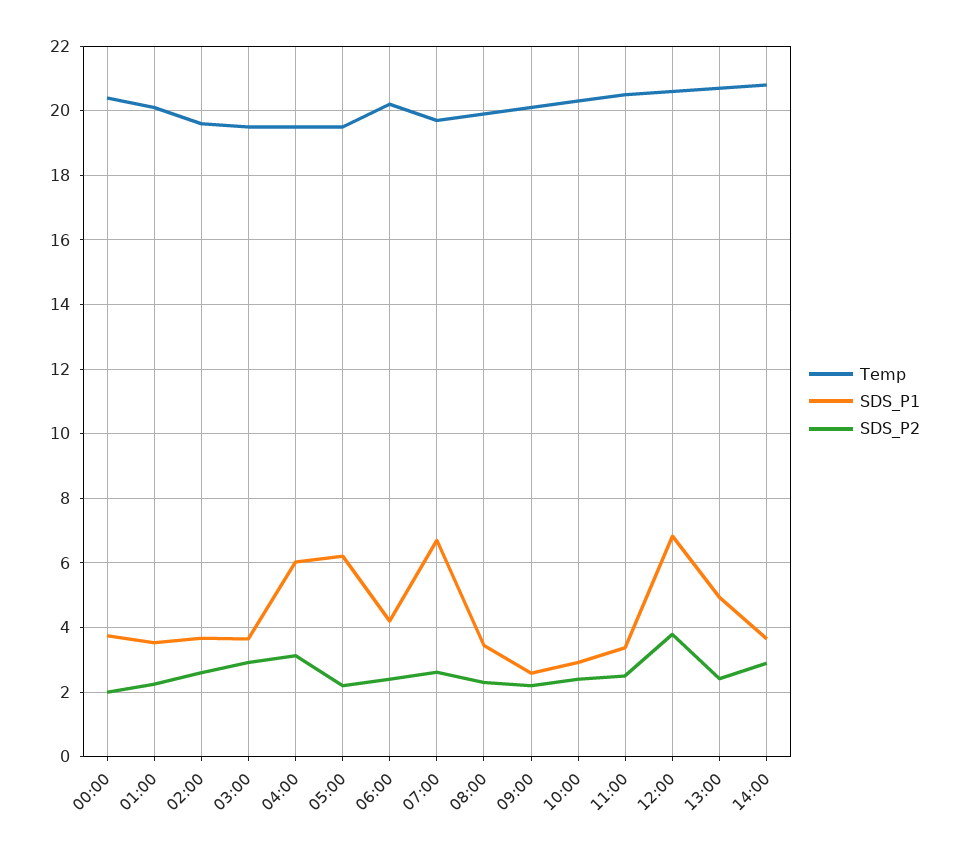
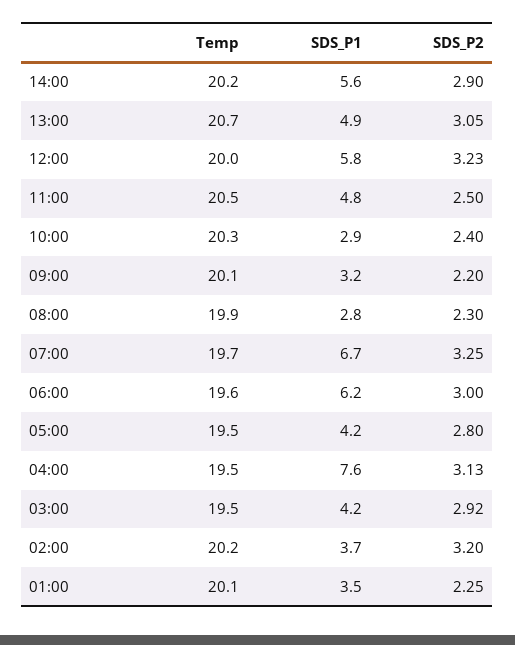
Temp, 00:00: 20.4 -> none
SDS_P1, 00:00: 3.8 -> none
SDS_P2, 00:00: 2 -> none
Temp, 02:00: 19.6 -> 20.2
SDS_P2, 02:00: 2.6 -> 3.2
SDS_P1, 03:00: 3.6 -> 4.2
SDS_P1, 04:00: 6 -> 7.6
SDS_P1, 05:00: 6.2 -> 4.2
SDS_P2, 05:00: 2.2 -> 2.8
Temp, 06:00: 20.2 -> 19.6
SDS_P1, 06:00: 4.2 -> 6.2
SDS_P2, 06:00: 2.4 -> 3
SDS_P2, 07:00: 2.6 -> 3.25
SDS_P1, 08:00: 3.4 -> 2.8
SDS_P1, 09:00: 2.6 -> 3.2
SDS_P1, 11:00: 3.4 -> 4.8
Temp, 12:00: 20.6 -> 20
SDS_P1, 12:00: 6.8 -> 5.8
SDS_P2, 12:00: 3.8 -> 3.23
SDS_P2, 13:00: 2.4 -> 3.05
Temp, 14:00: 20.8 -> 20.2
SDS_P1, 14:00: 3.6 -> 5.6

